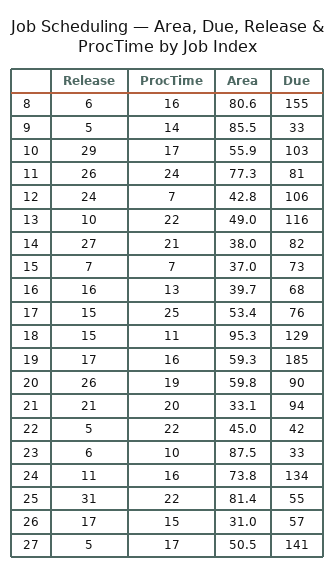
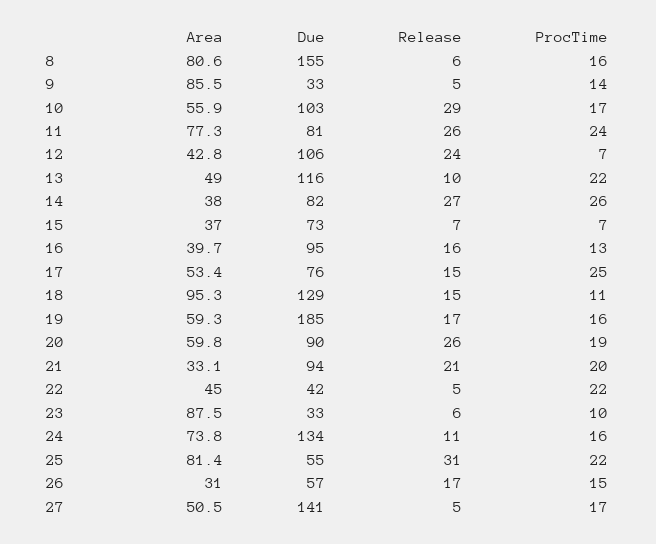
ProcTime, 14: 21 -> 26
Due, 16: 68 -> 95

